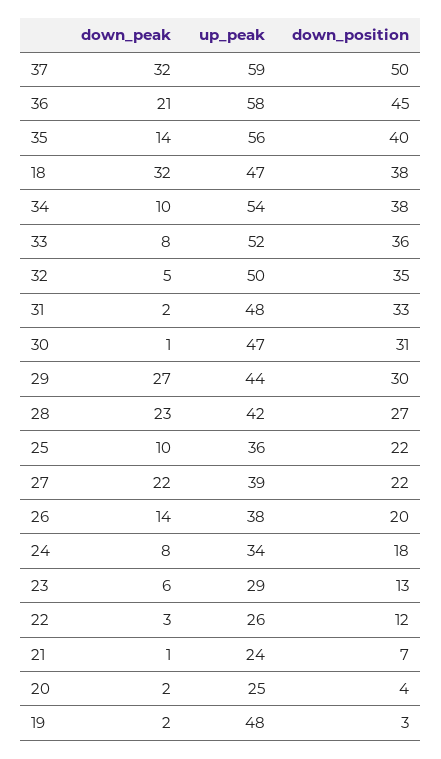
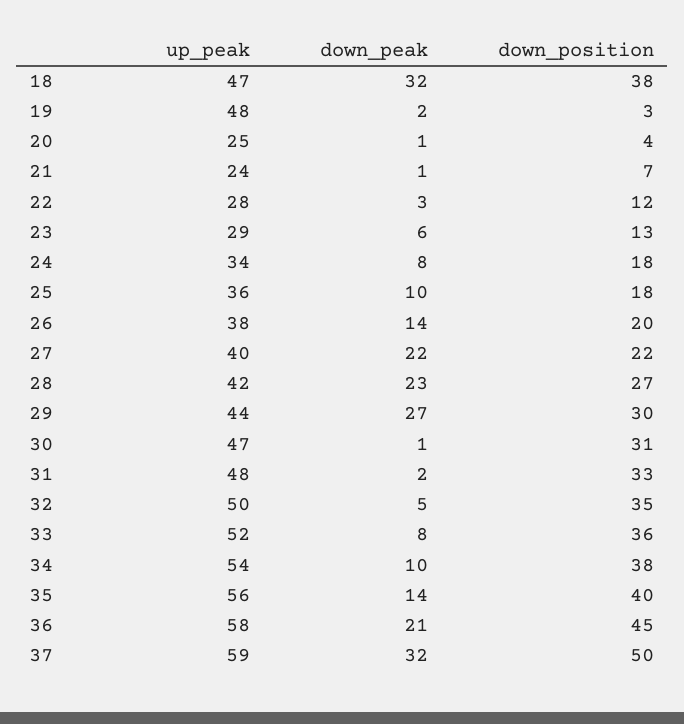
down_position, 25: 22 -> 18
up_peak, 27: 39 -> 40
up_peak, 22: 26 -> 28
down_peak, 20: 2 -> 1

